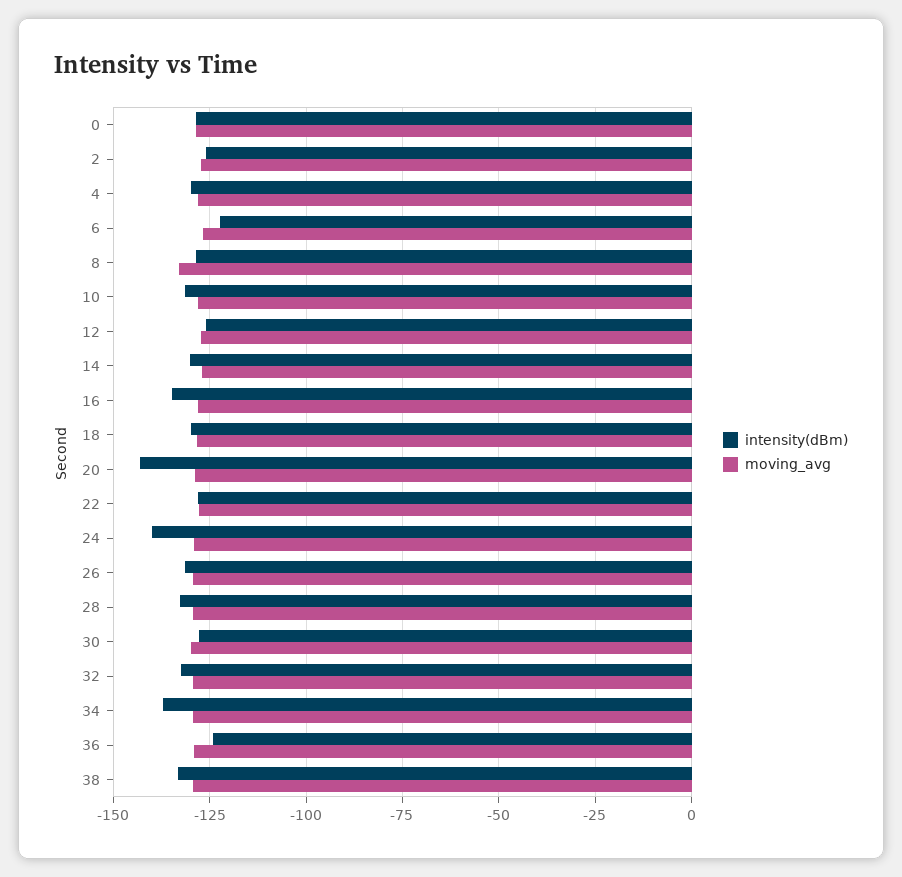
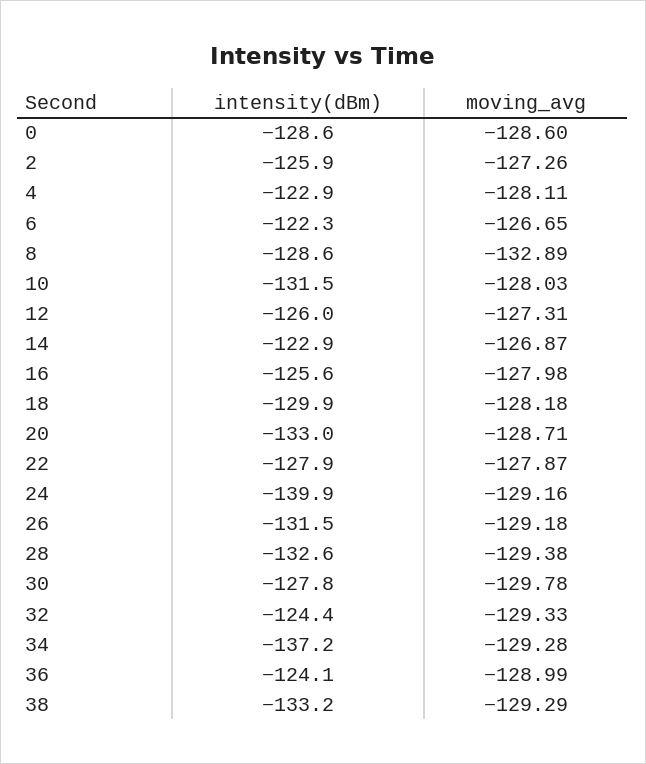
intensity(dBm), 4: -130 -> -122.9
intensity(dBm), 14: -130 -> -122.9
intensity(dBm), 16: -135 -> -125.6
intensity(dBm), 20: -142.5 -> -133
intensity(dBm), 32: -132.5 -> -124.4

